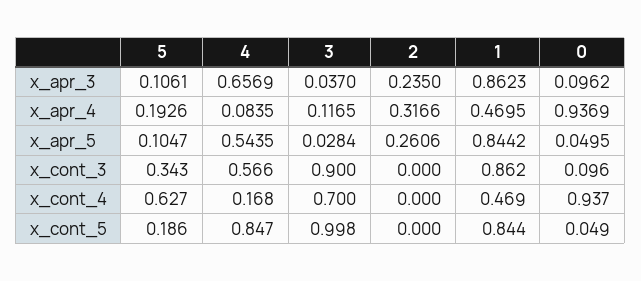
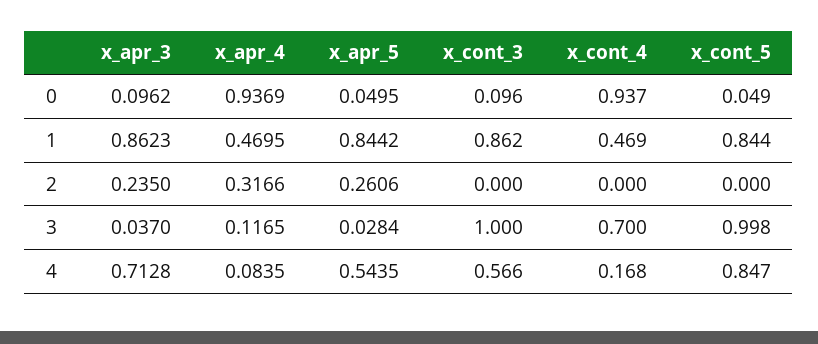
5, x_apr_3: 0.1061 -> none
4, x_apr_3: 0.6569 -> 0.7128
5, x_apr_4: 0.1926 -> none
5, x_apr_5: 0.1047 -> none
5, x_cont_3: 0.343 -> none
3, x_cont_3: 0.9 -> 1
5, x_cont_4: 0.627 -> none
5, x_cont_5: 0.186 -> none

